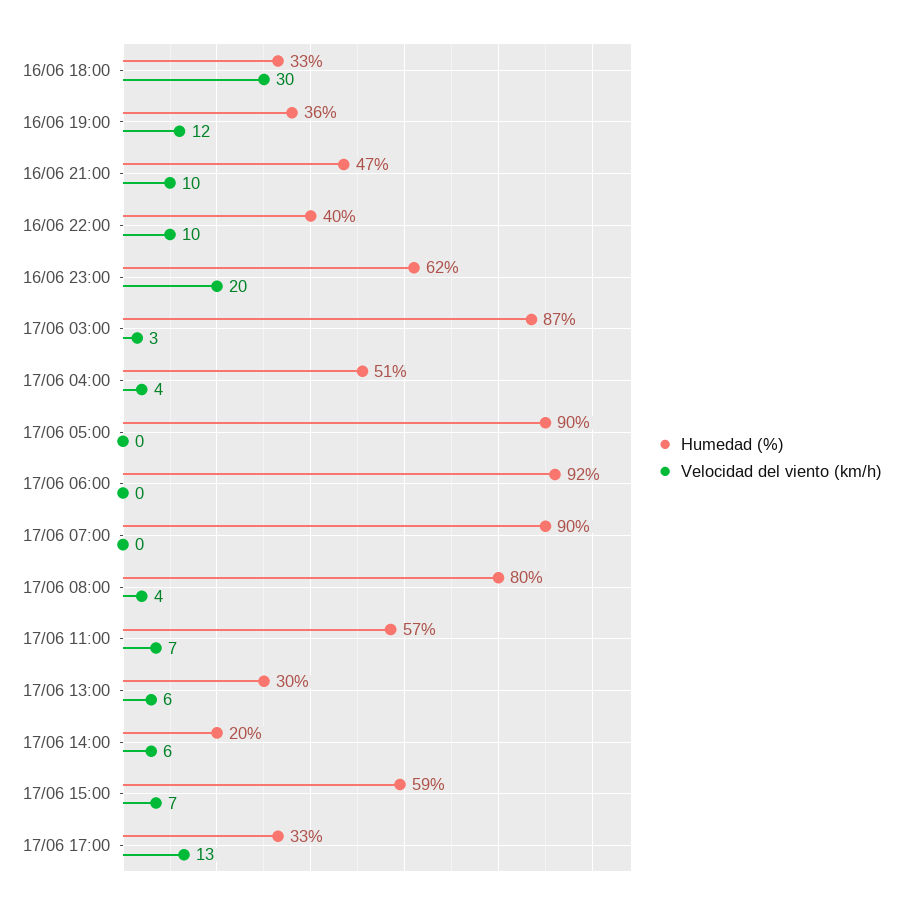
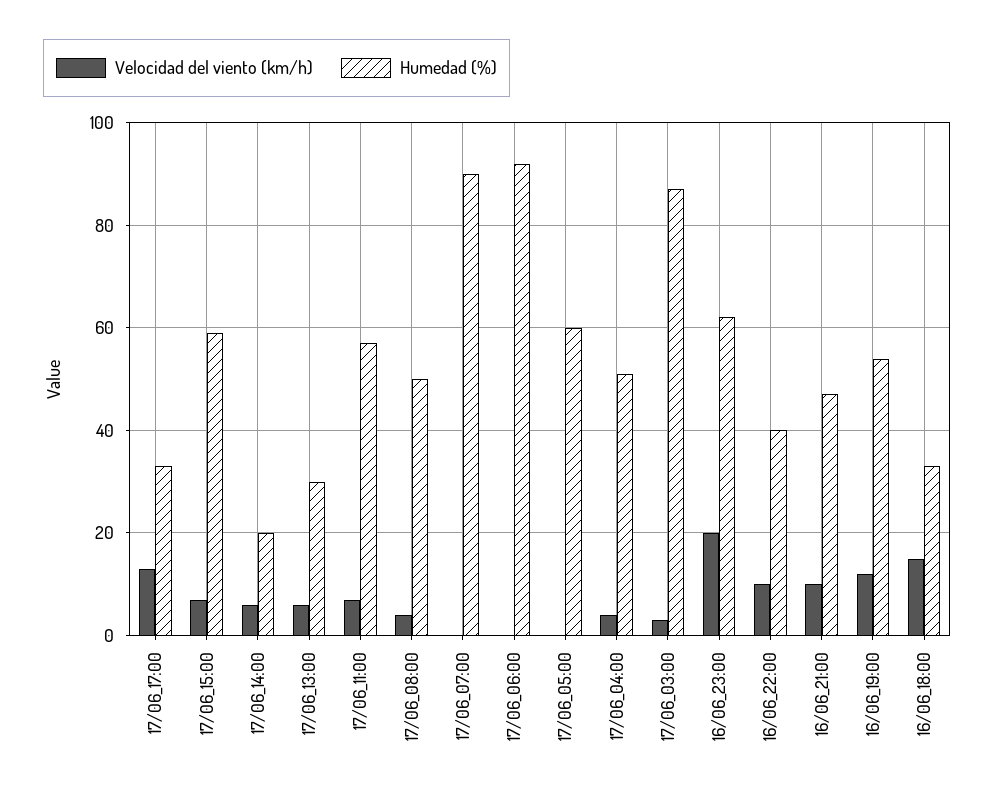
Velocidad del viento (km/h), 16/06 18:00: 30 -> 15
Humedad (%), 16/06 19:00: 36 -> 55
Humedad (%), 17/06 05:00: 90 -> 60
Humedad (%), 17/06 08:00: 80 -> 50

